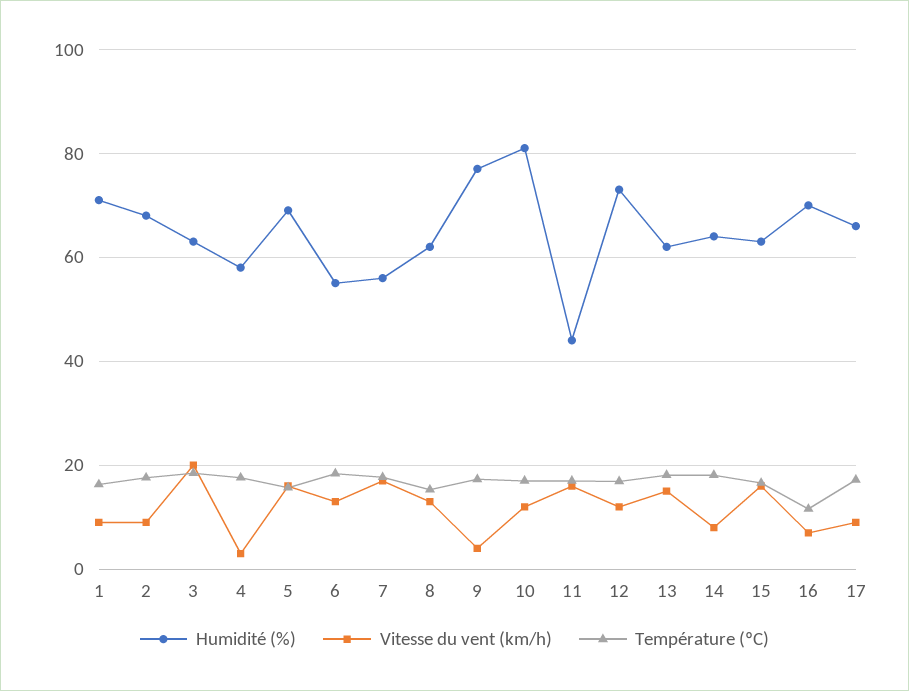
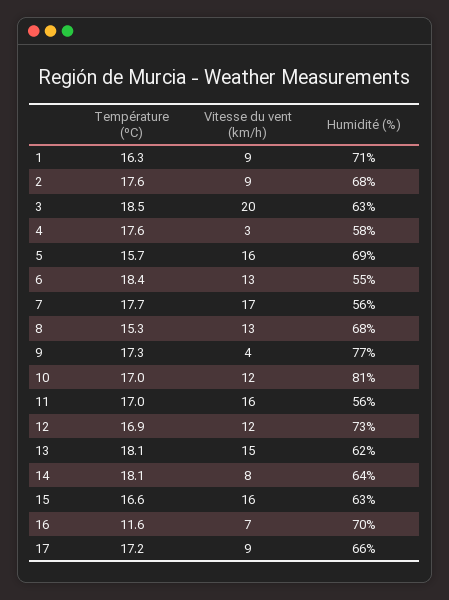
Humidité (%), 8: 62 -> 68
Humidité (%), 11: 44 -> 56

